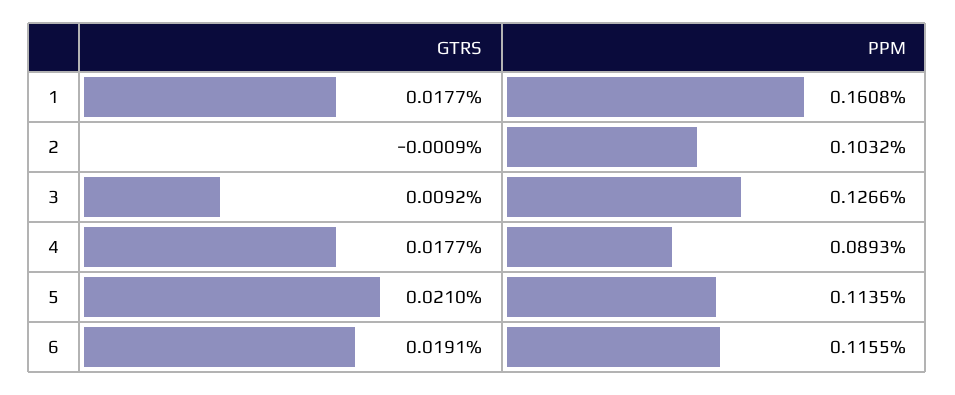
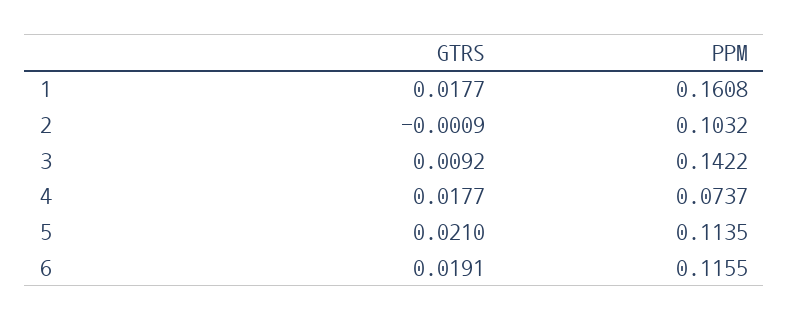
PPM, 3: 0.1266 -> 0.1422
PPM, 4: 0.0893 -> 0.0737

